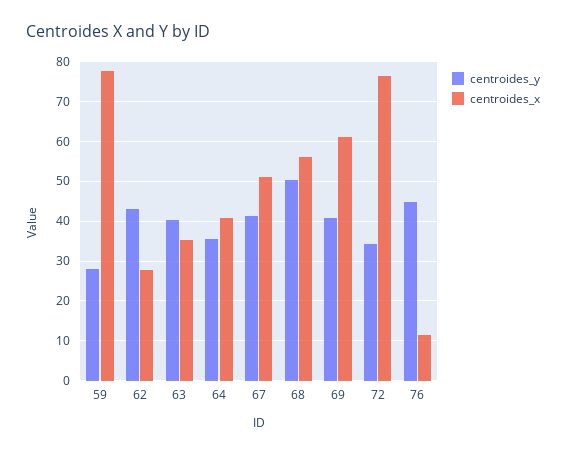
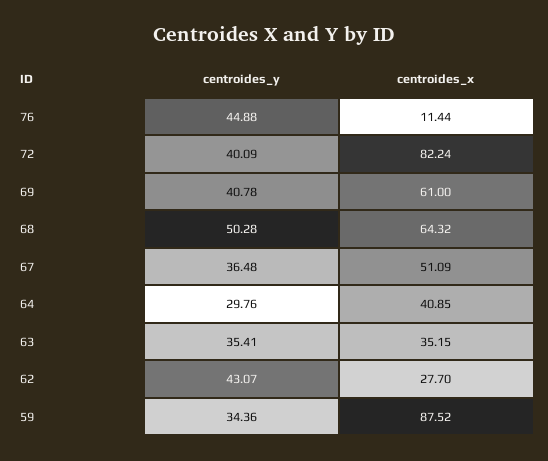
centroides_y, 59: 28 -> 34.36
centroides_x, 59: 78 -> 87.52
centroides_y, 63: 40 -> 35.41
centroides_y, 64: 36 -> 29.76
centroides_y, 67: 42 -> 36.48
centroides_x, 68: 56 -> 64.32
centroides_y, 72: 34 -> 40.09
centroides_x, 72: 76 -> 82.24

